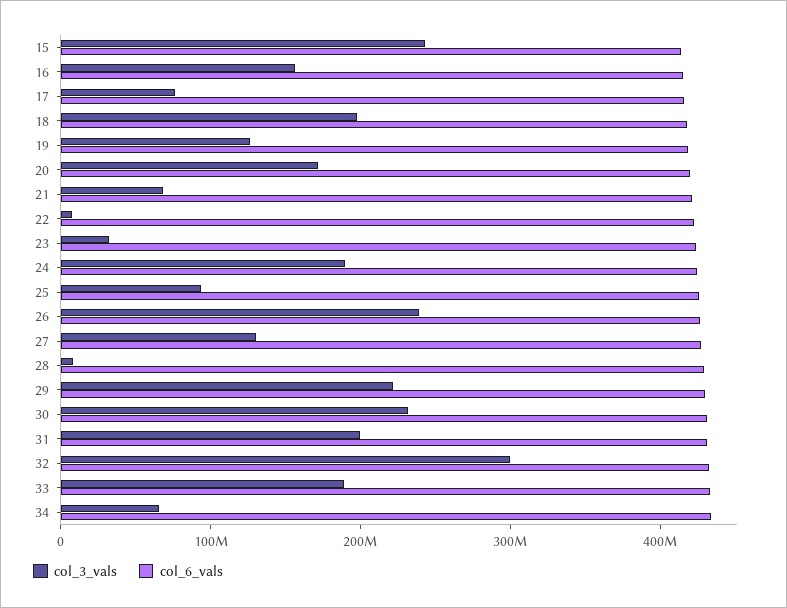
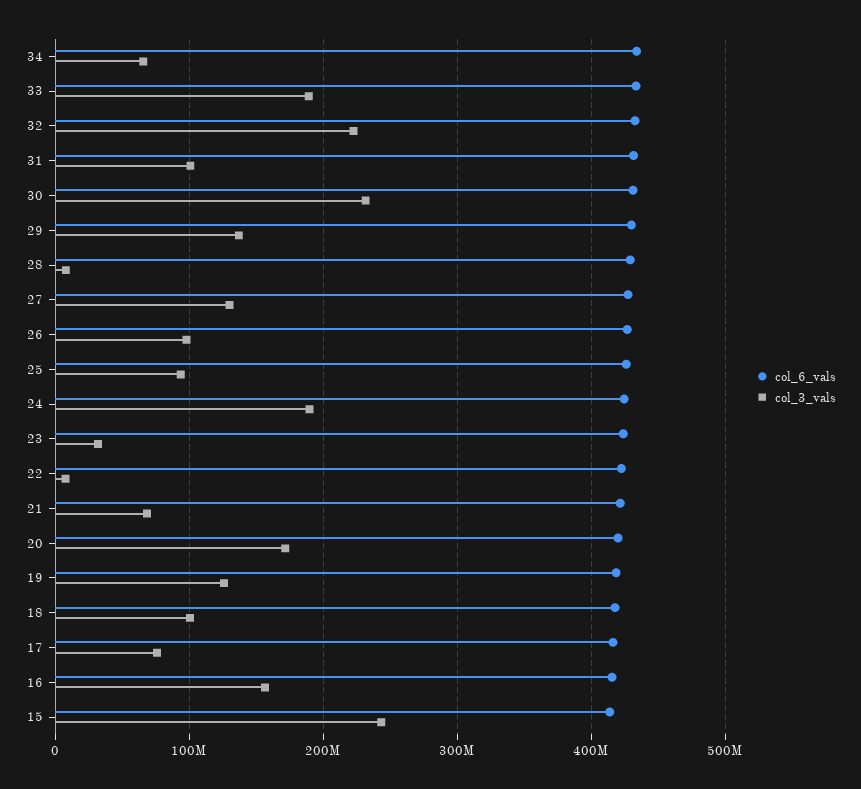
col_3_vals, 18: 200000000 -> 100000000
col_3_vals, 26: 240000000 -> 100000000
col_3_vals, 29: 220000000 -> 140000000
col_3_vals, 31: 200000000 -> 100000000
col_3_vals, 32: 300000000 -> 220000000

